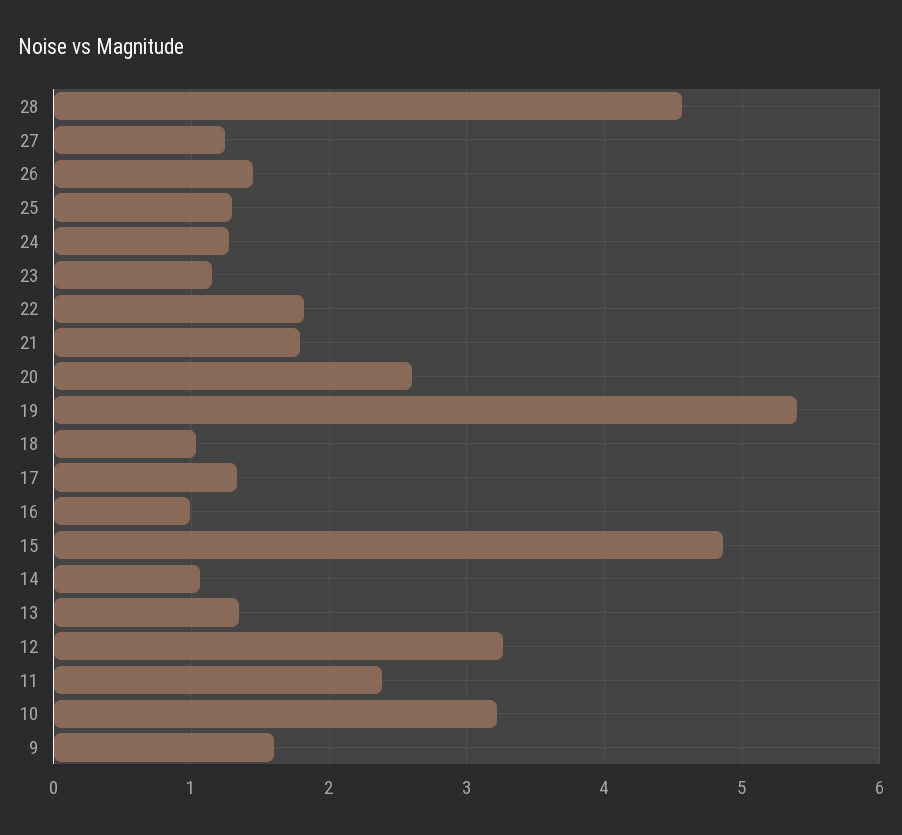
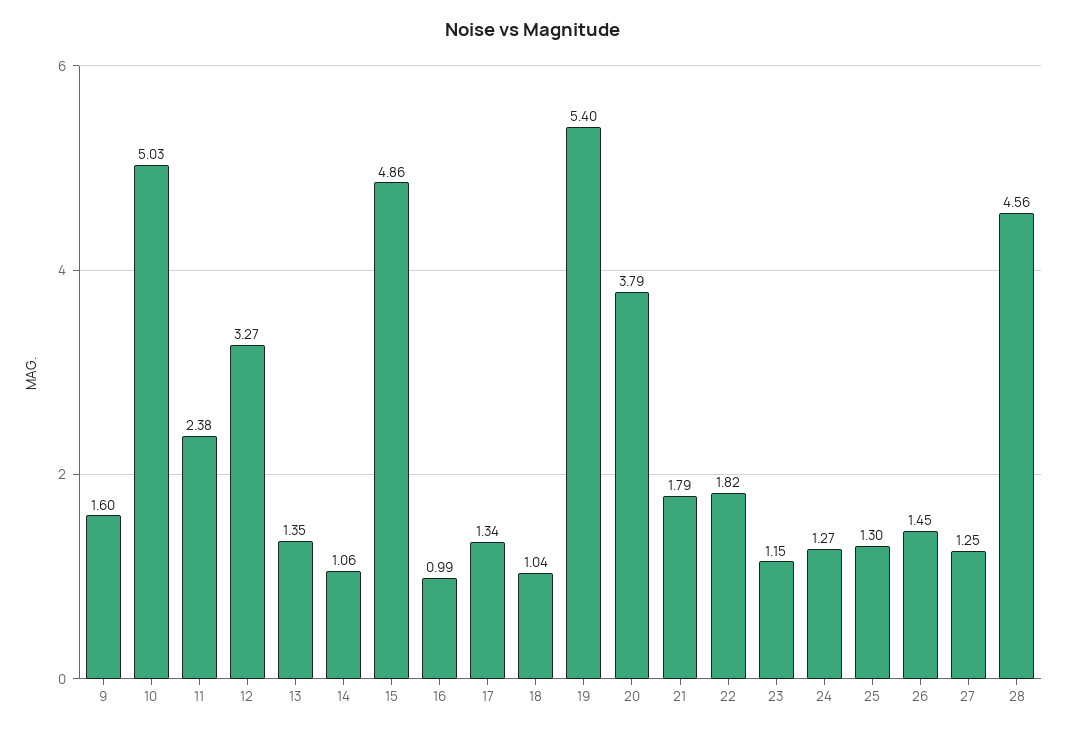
20: 2.6 -> 3.79
10: 3.2 -> 5.03

